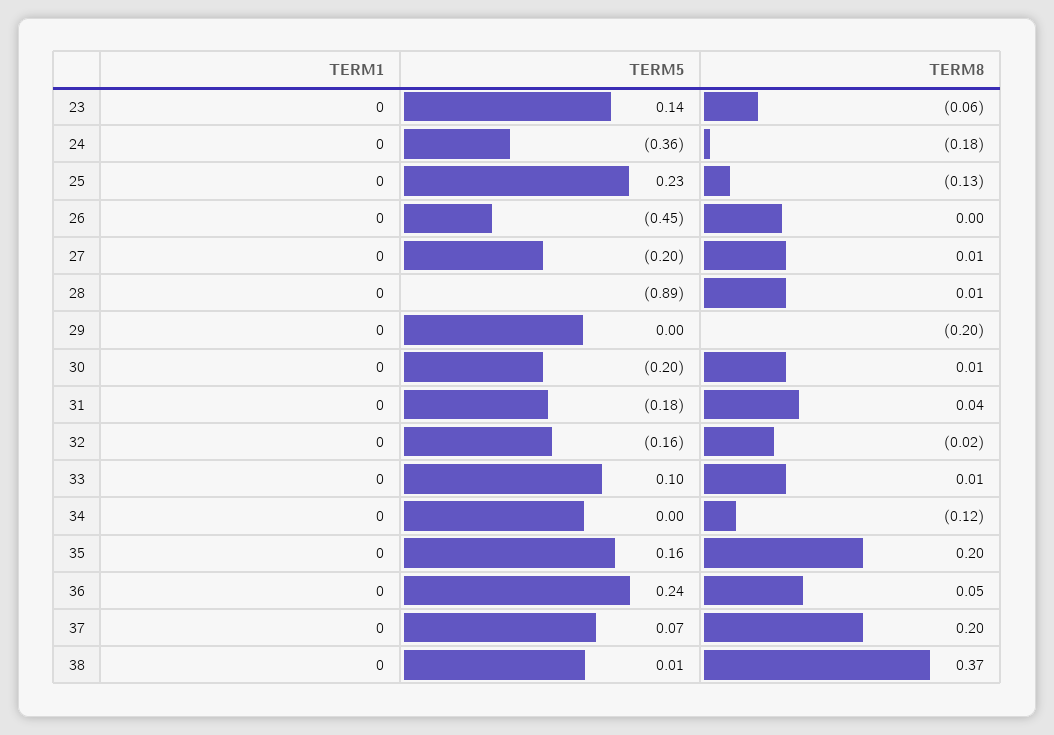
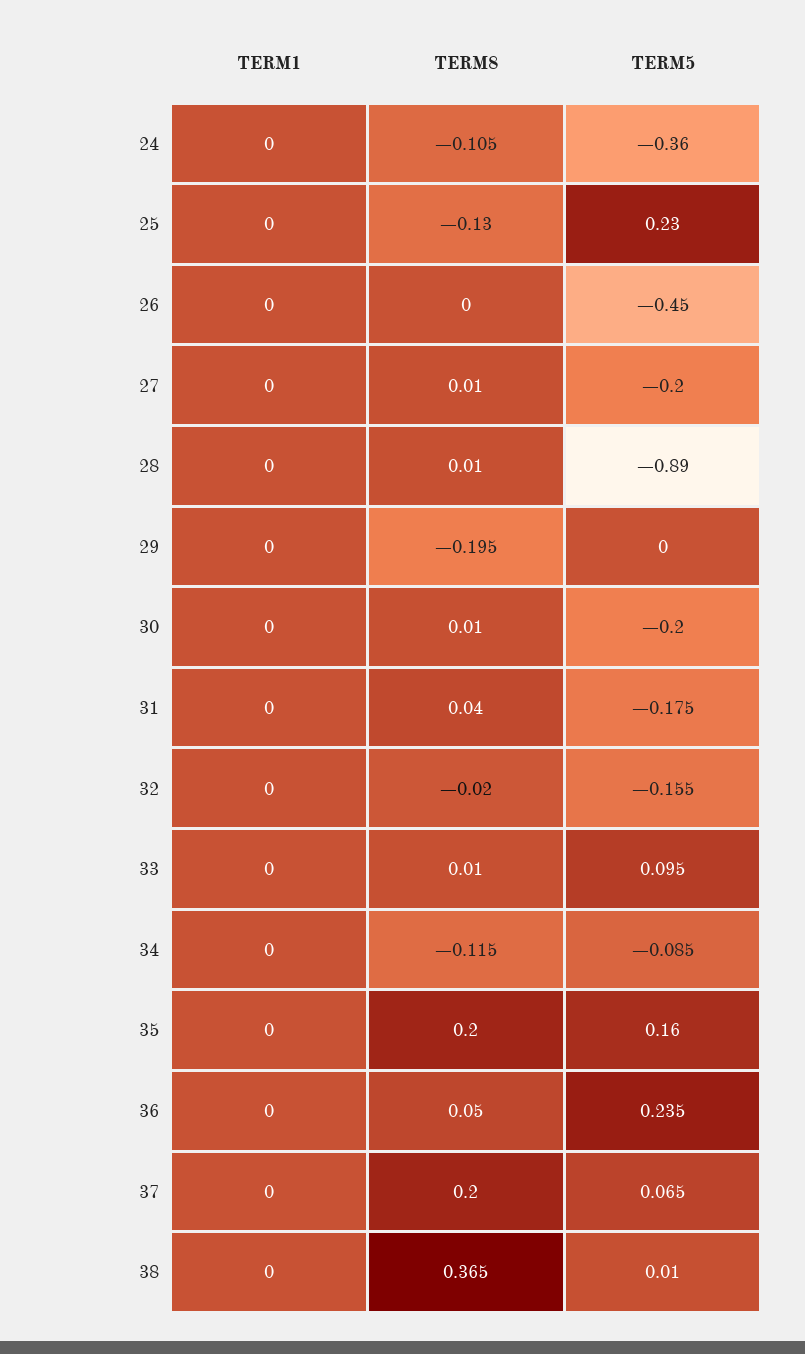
TERM1, 23: 0 -> none
TERM5, 23: 0.14 -> none
TERM8, 23: -0.06 -> none
TERM8, 24: -0.18 -> -0.105
TERM5, 34: 0 -> -0.085

